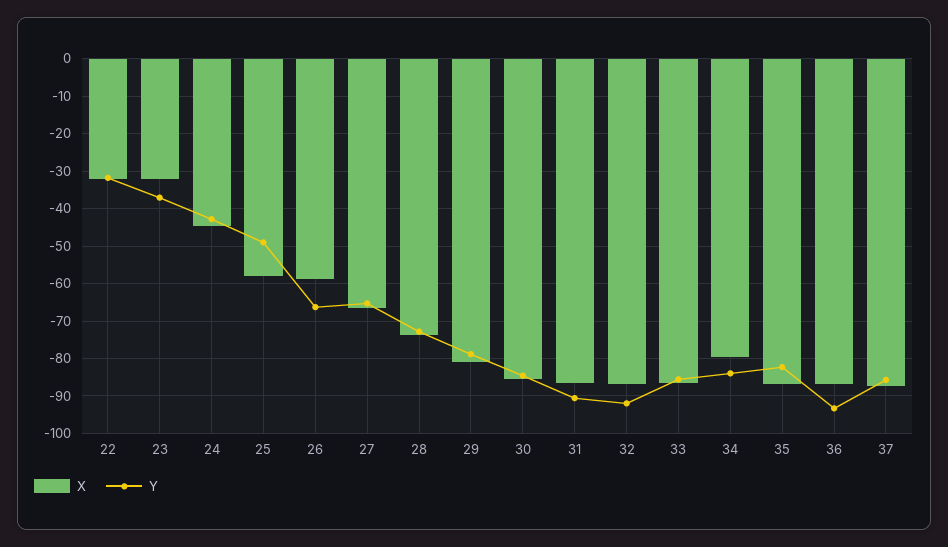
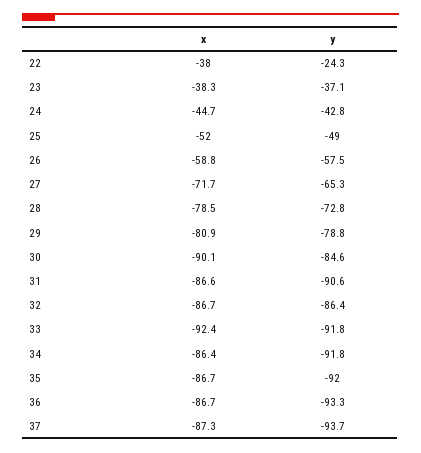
X, 22: -32 -> -38
Y, 22: -32 -> -24.3
X, 23: -32 -> -38.3
X, 25: -58 -> -52
Y, 26: -66 -> -57.5
X, 27: -66 -> -71.7
X, 28: -74 -> -78.5
X, 30: -86 -> -90.1
Y, 32: -92 -> -86.4
X, 33: -86 -> -92.4
Y, 33: -86 -> -91.8
X, 34: -80 -> -86.4
Y, 34: -84 -> -91.8
Y, 35: -82 -> -92
Y, 37: -86 -> -93.7

